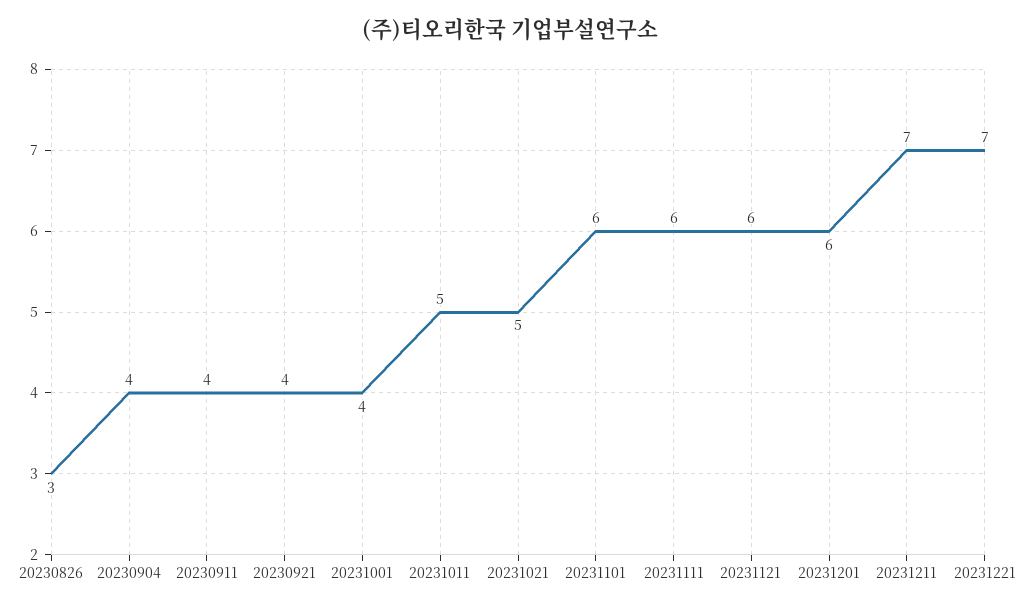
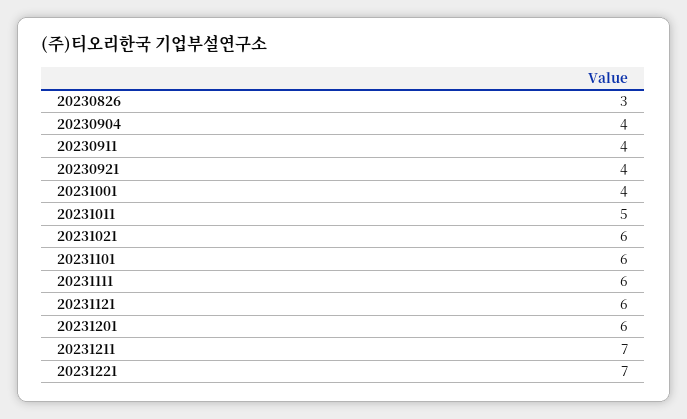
20231021: 5 -> 6

